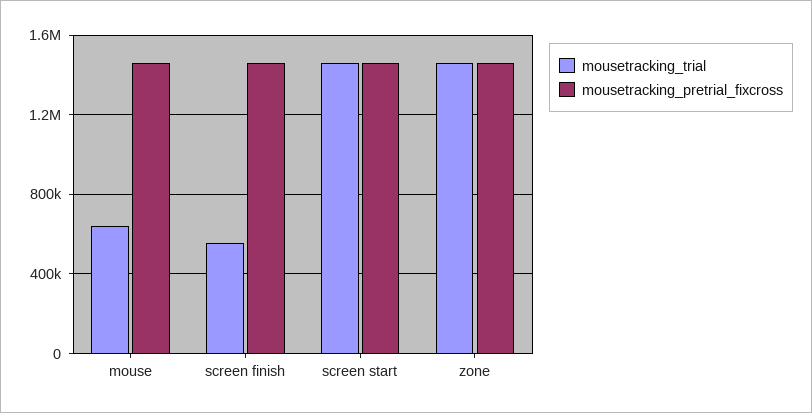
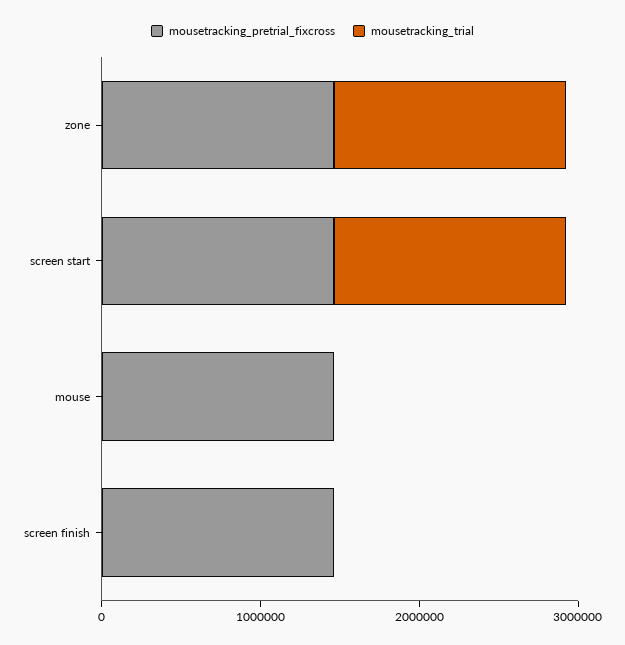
mousetracking_trial, mouse: 650000 -> 0
mousetracking_trial, screen finish: 550000 -> 0

